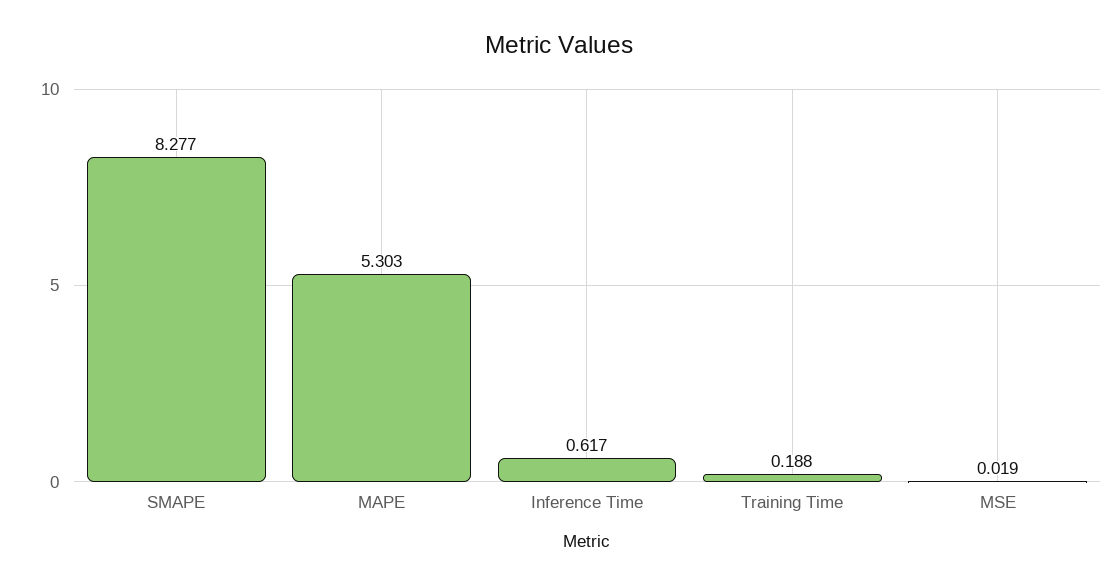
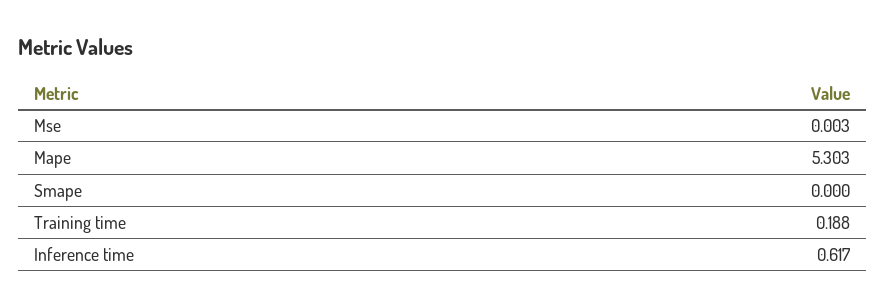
SMAPE: 8.277 -> 0
MSE: 0.019 -> 0.003

